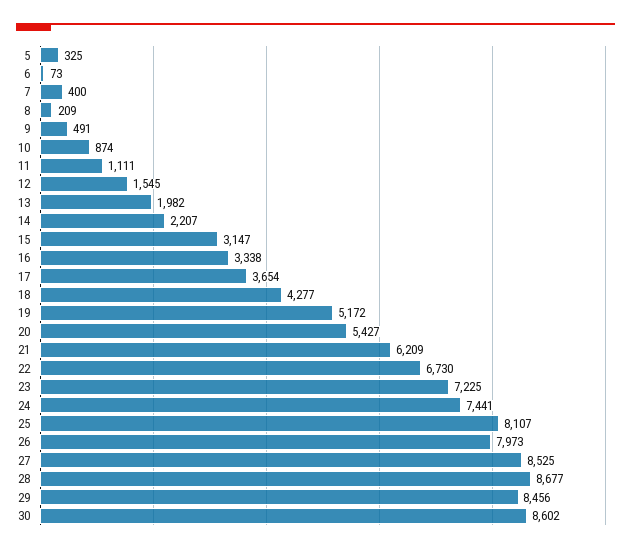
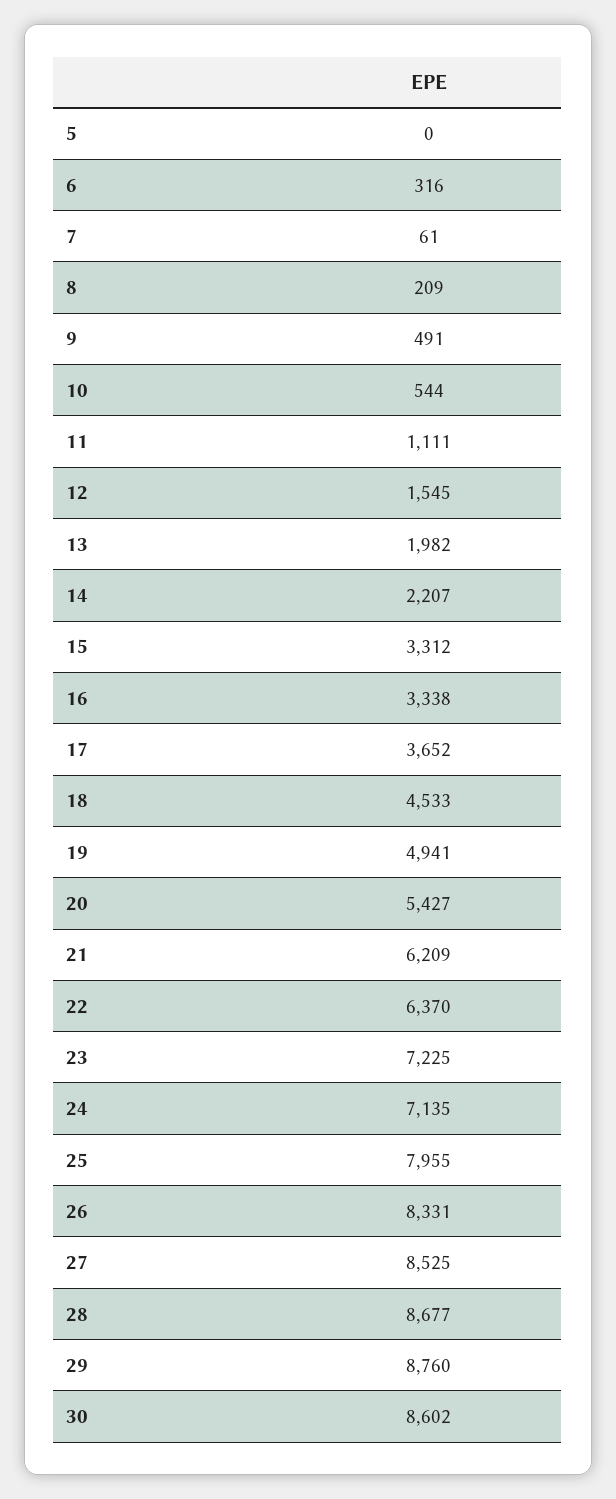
5: 325 -> 0
6: 73 -> 316
7: 400 -> 61
10: 874 -> 544
15: 3147 -> 3312
17: 3654 -> 3652
18: 4277 -> 4533
19: 5172 -> 4941
22: 6730 -> 6370
24: 7441 -> 7135
25: 8107 -> 7955
26: 7973 -> 8331
29: 8456 -> 8760

